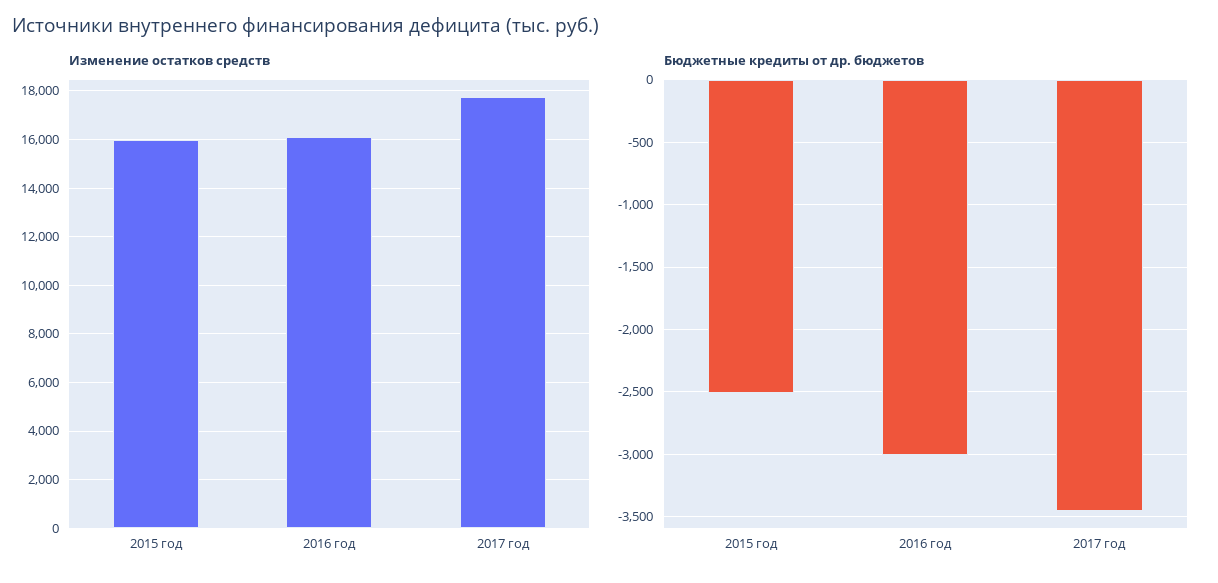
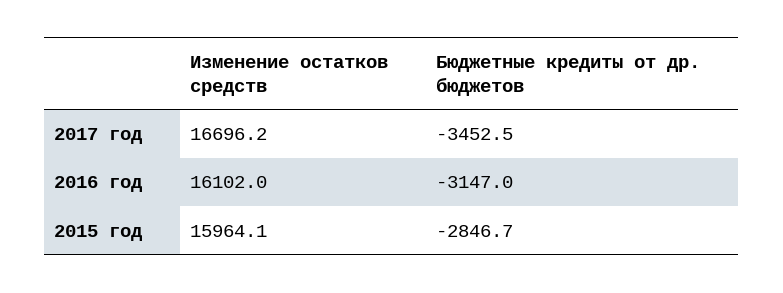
Изменение остатков средств, 2017 год: 17750 -> 16696.2
Бюджетные кредиты от др. бюджетов, 2015 год: -2500 -> -2846.7
Бюджетные кредиты от др. бюджетов, 2016 год: -3000 -> -3147

